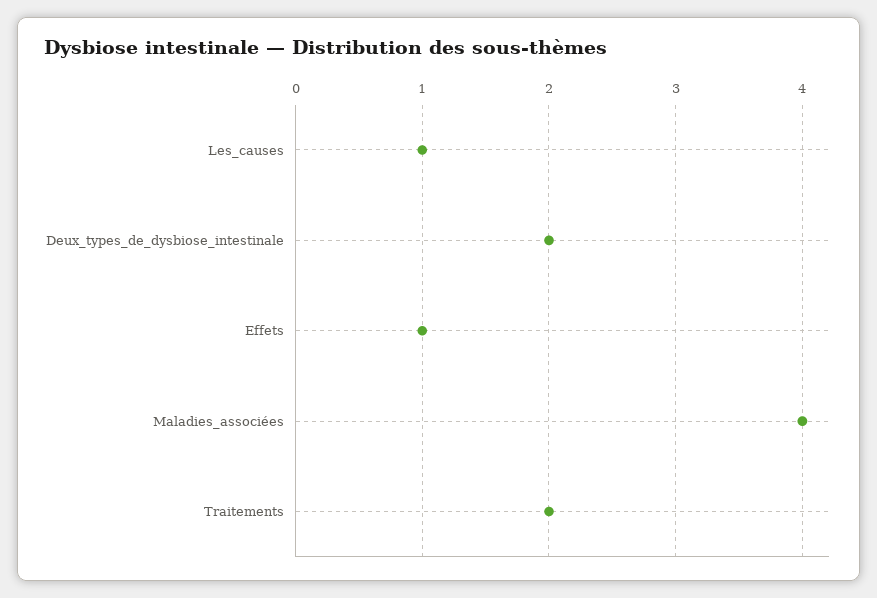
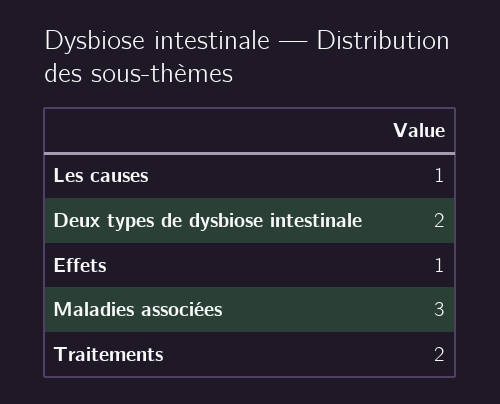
Maladies_associées: 4 -> 3

